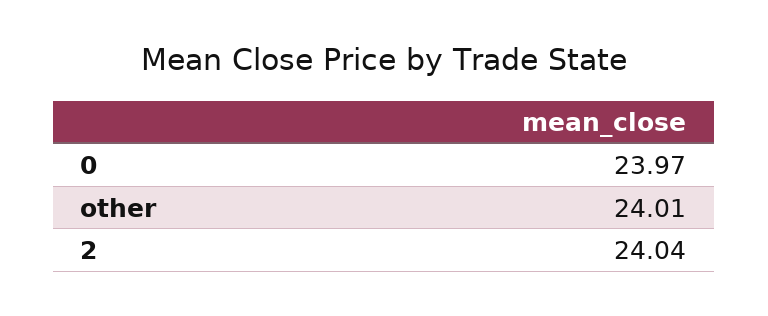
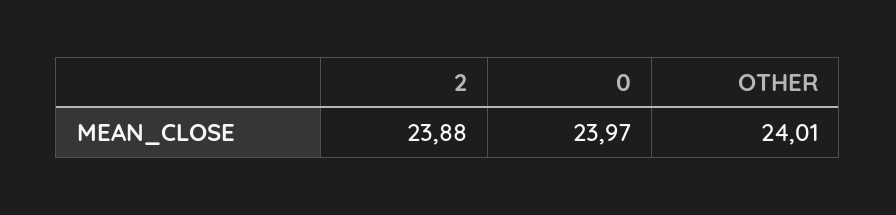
2: 24.04 -> 23.88

